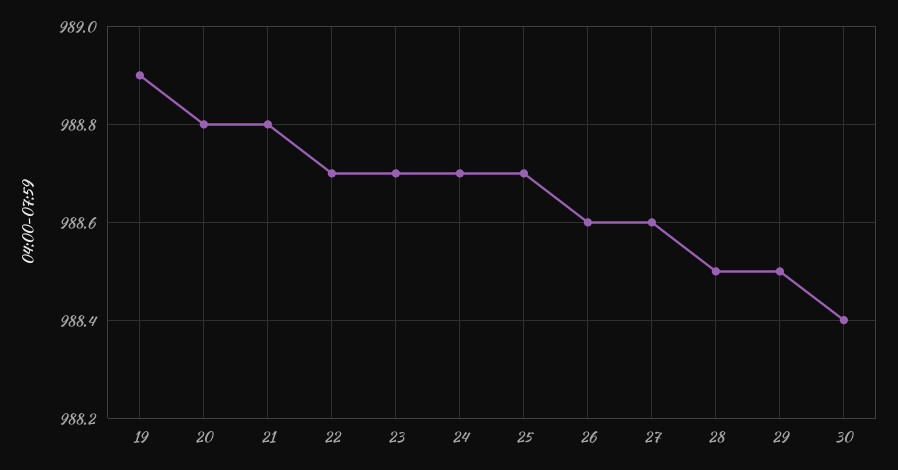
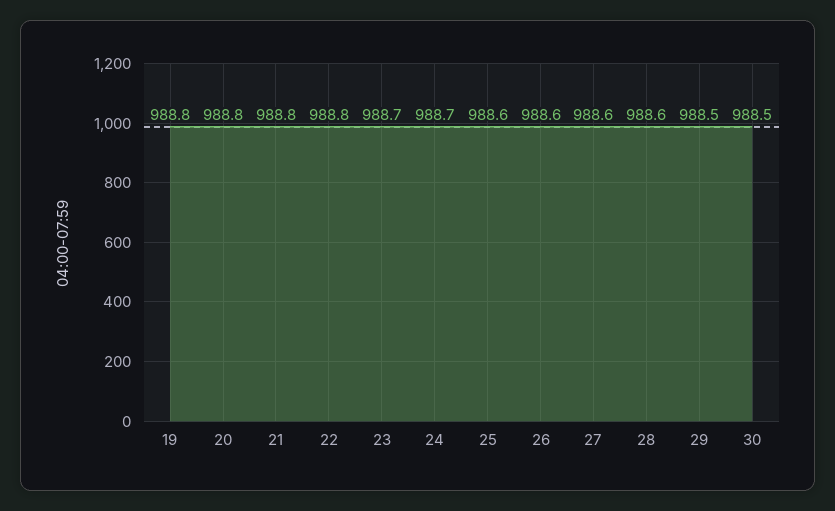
19: 988.9 -> 988.8
22: 988.7 -> 988.8
25: 988.7 -> 988.6
28: 988.5 -> 988.6
30: 988.4 -> 988.5

